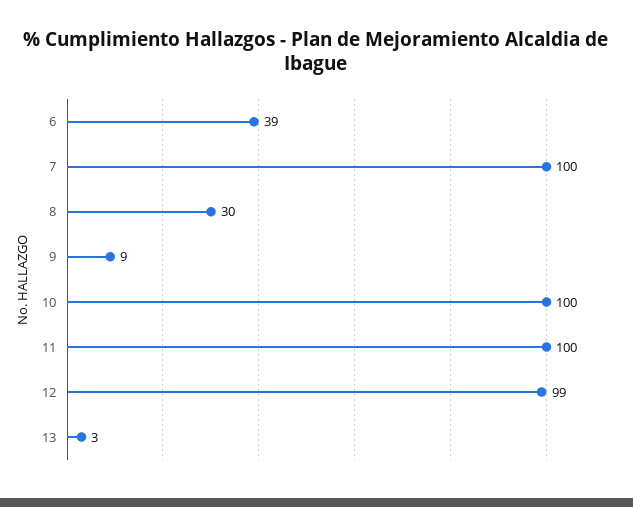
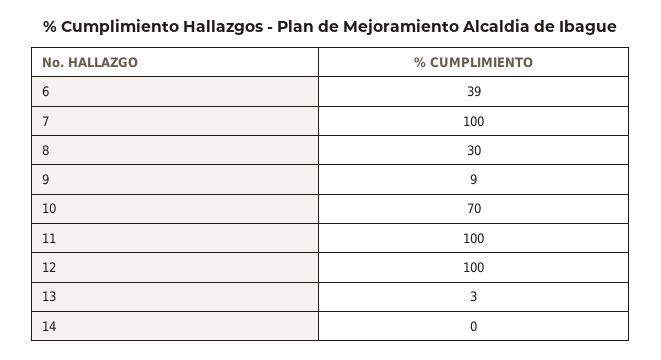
10: 100 -> 70
12: 99 -> 100
14: none -> 0

